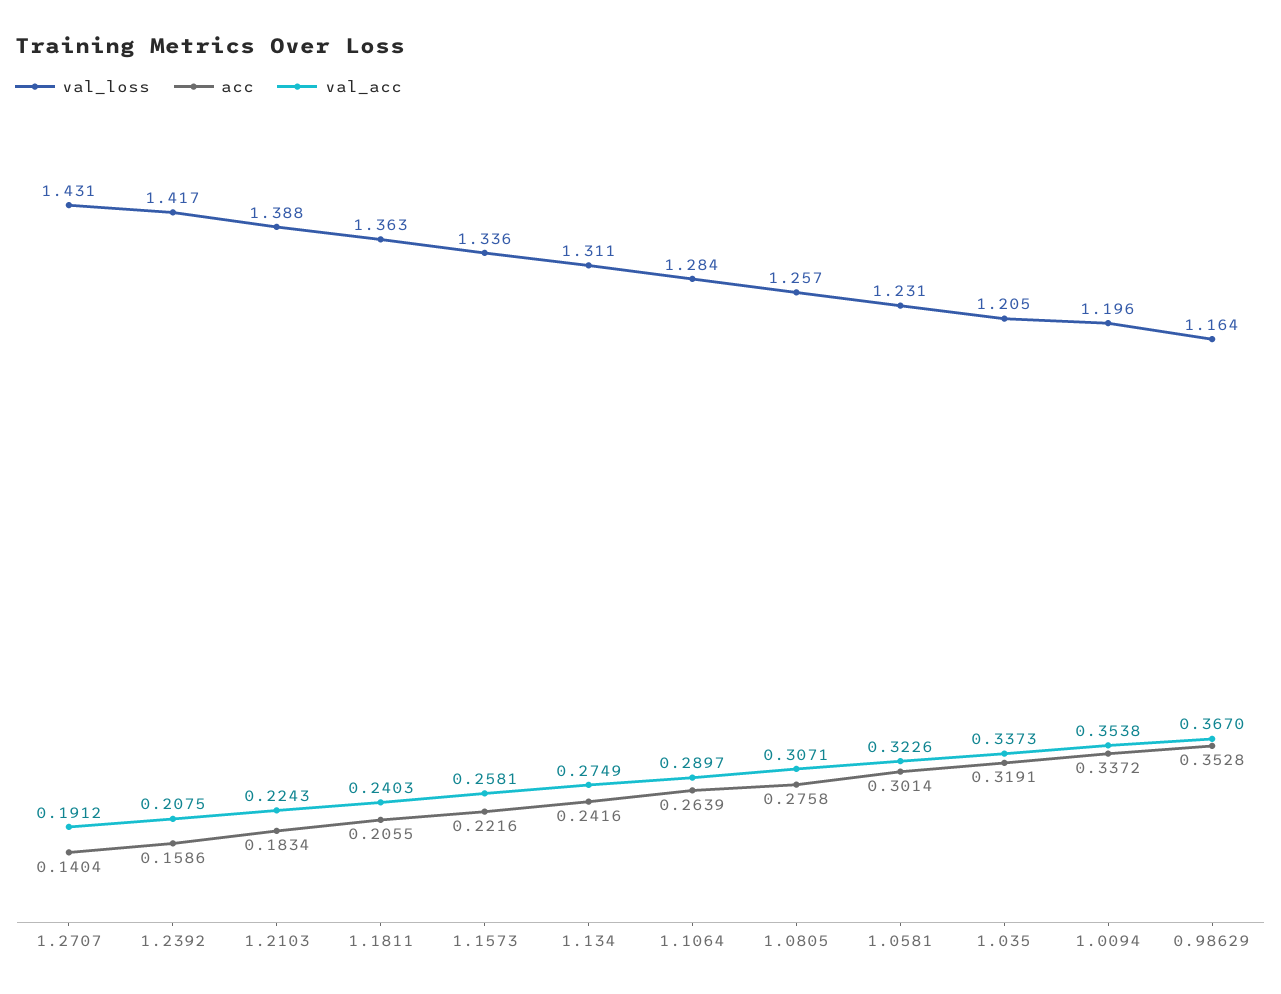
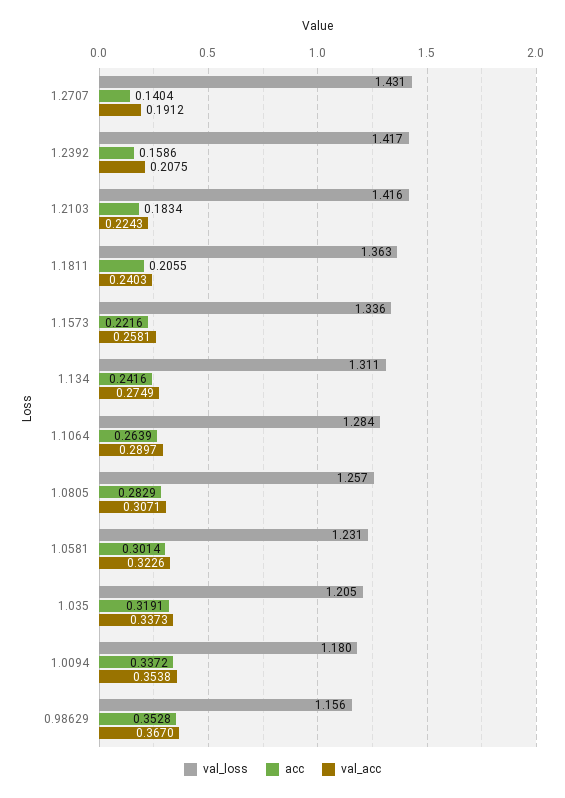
val_loss, 1.2103: 1.388 -> 1.416
acc, 1.0805: 0.2758 -> 0.2829
val_loss, 1.0094: 1.196 -> 1.18
val_loss, 0.98629: 1.164 -> 1.156

